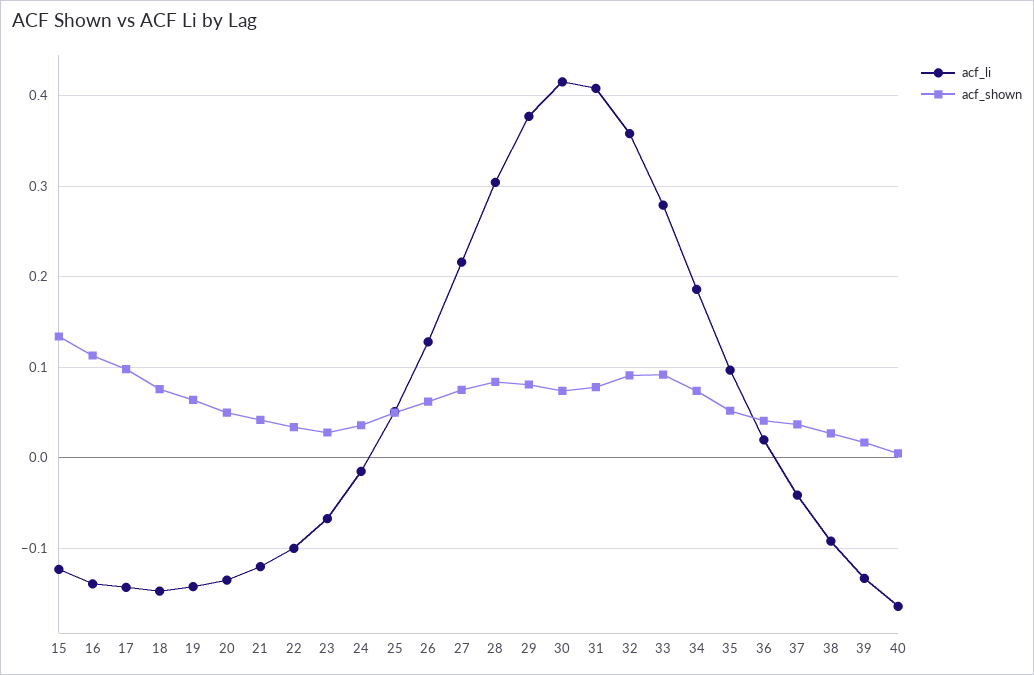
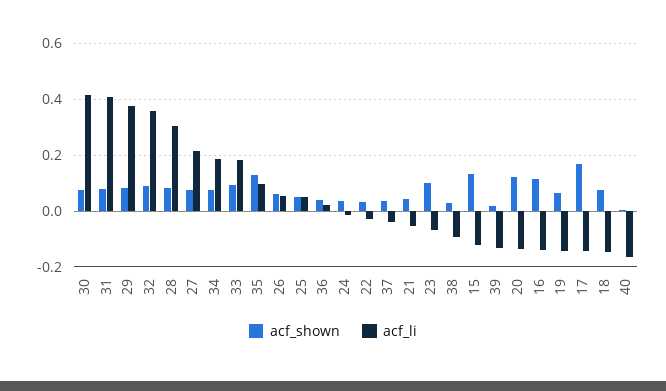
acf_shown, 17: 0.1 -> 0.175
acf_shown, 20: 0.05 -> 0.125
acf_li, 21: -0.12 -> -0.05
acf_li, 22: -0.1 -> -0.025
acf_shown, 23: 0.03 -> 0.1
acf_li, 26: 0.13 -> 0.05
acf_li, 33: 0.28 -> 0.175
acf_shown, 35: 0.05 -> 0.125

